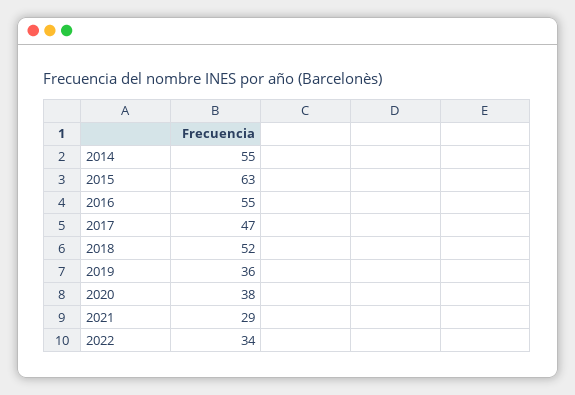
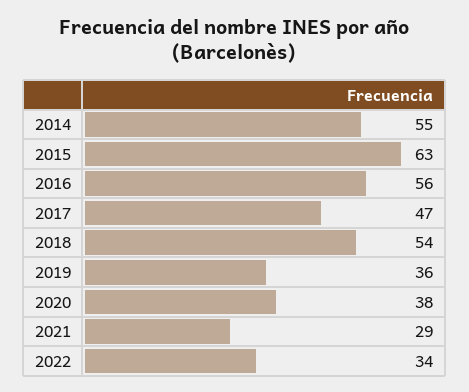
2016: 55 -> 56
2018: 52 -> 54

